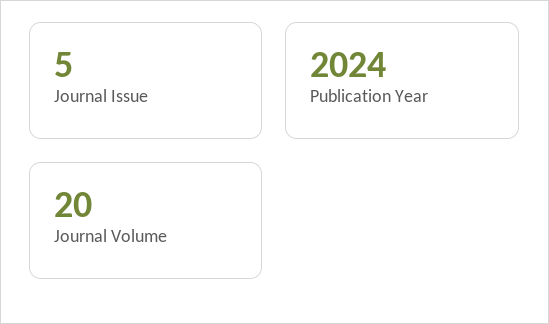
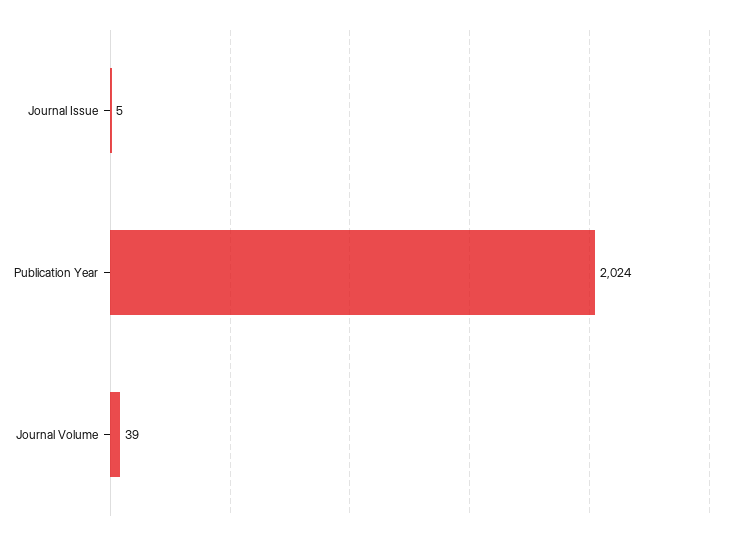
Journal Volume: 20 -> 39

